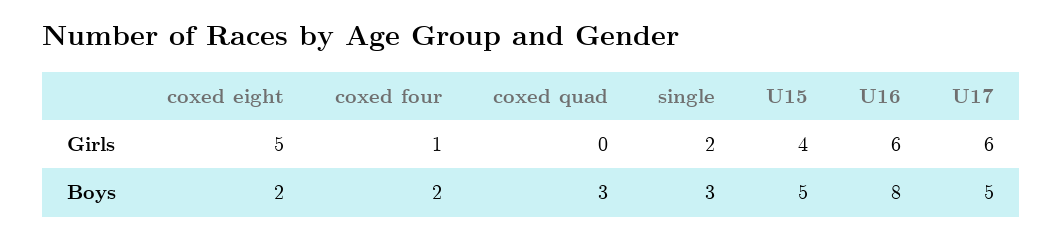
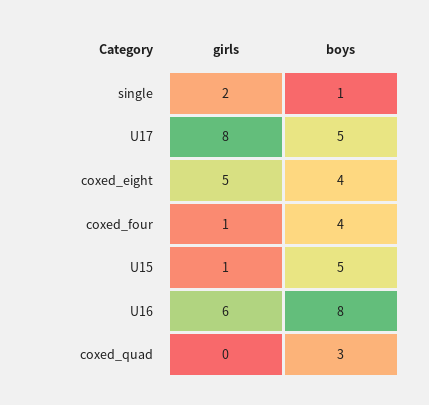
U15, Girls: 4 -> 1
U17, Girls: 6 -> 8
coxed eight, Boys: 2 -> 4
coxed four, Boys: 2 -> 4
single, Boys: 3 -> 1

